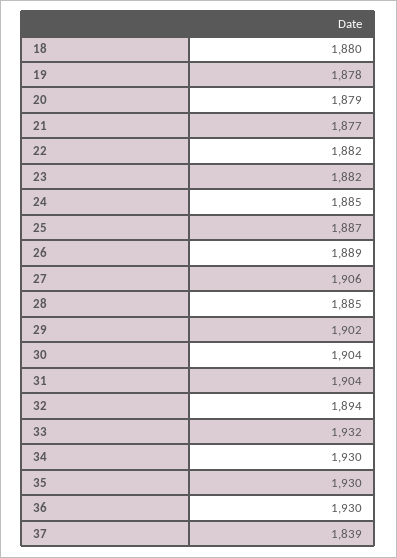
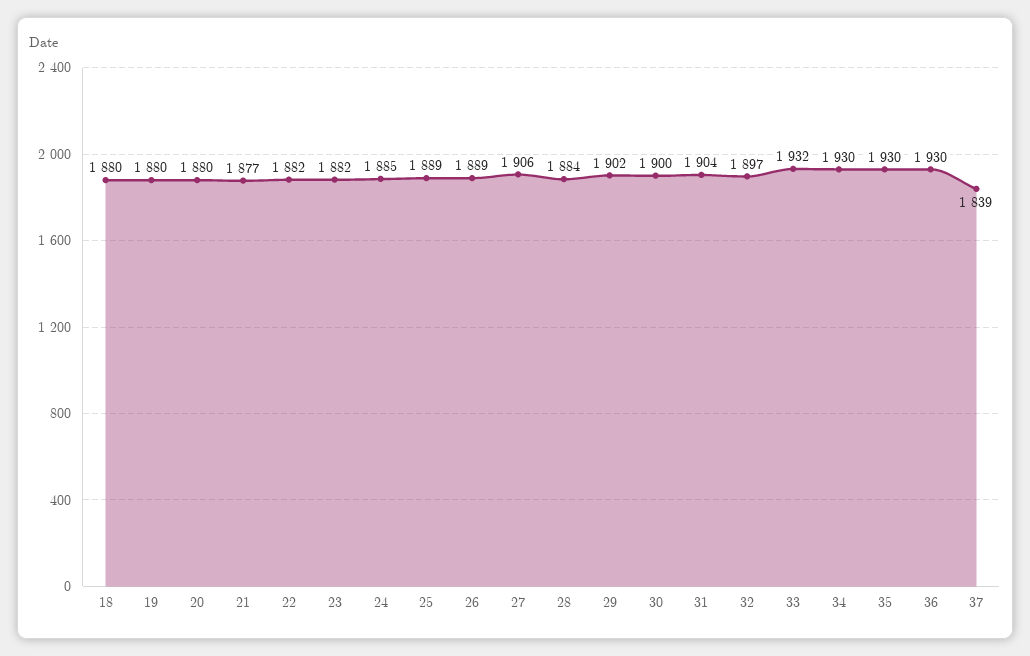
19: 1878 -> 1880
20: 1879 -> 1880
25: 1887 -> 1889
28: 1885 -> 1884
30: 1904 -> 1900
32: 1894 -> 1897

